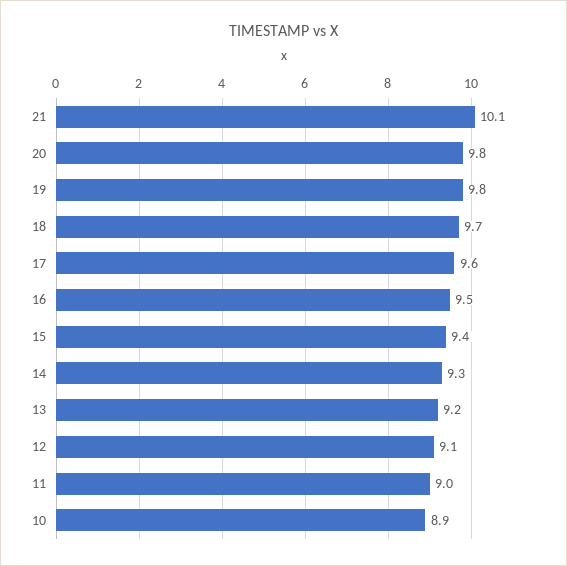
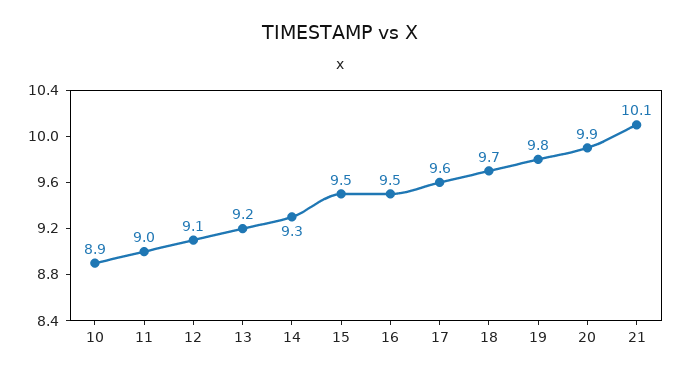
20: 9.8 -> 9.9
15: 9.4 -> 9.5

